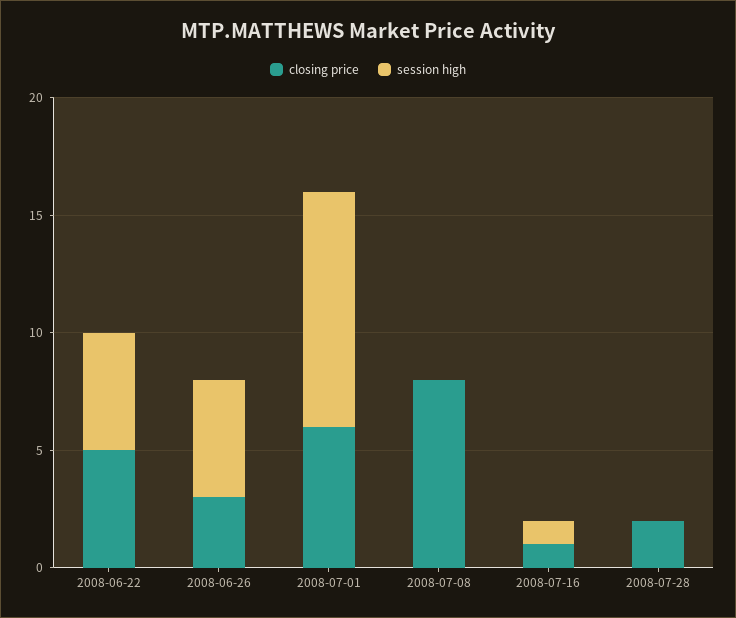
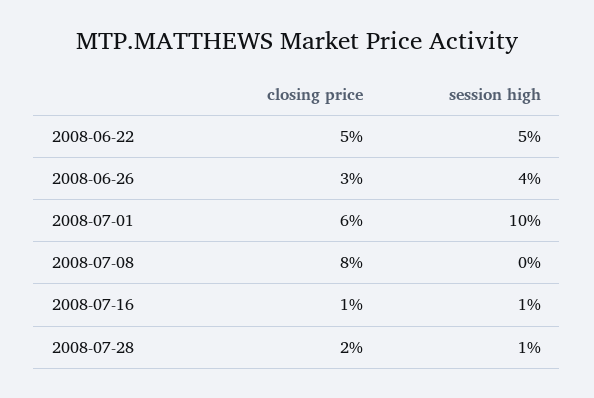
session high, 2008-06-26: 5 -> 4
session high, 2008-07-28: 0 -> 1

